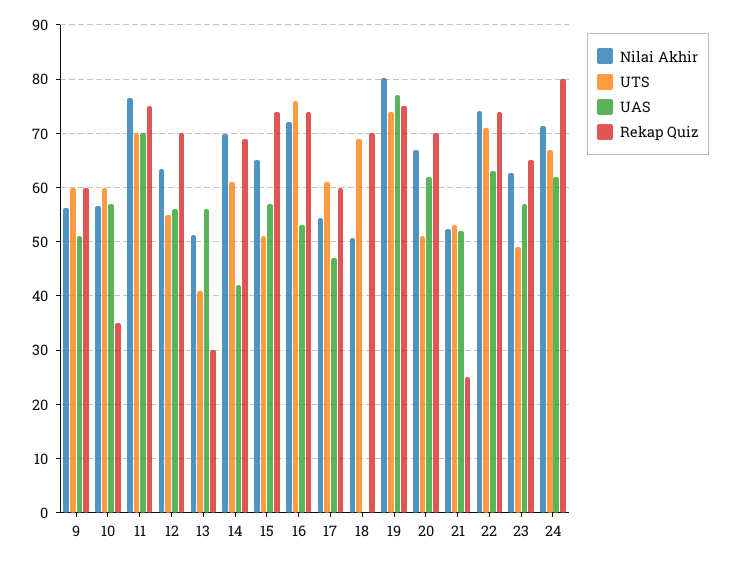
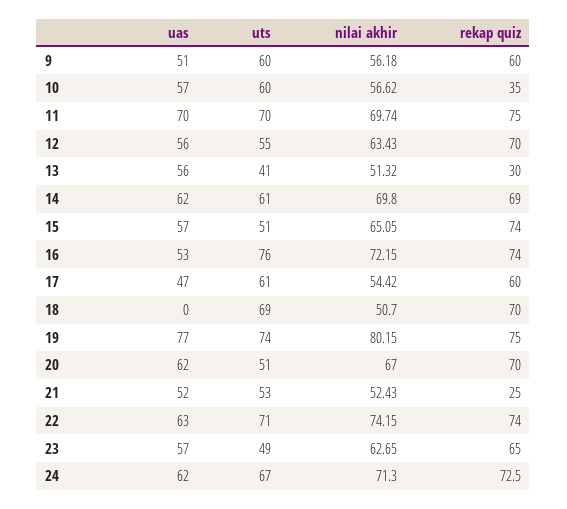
Nilai Akhir, 11: 76 -> 69.74
UAS, 14: 42 -> 62
Rekap Quiz, 24: 80 -> 72.5

